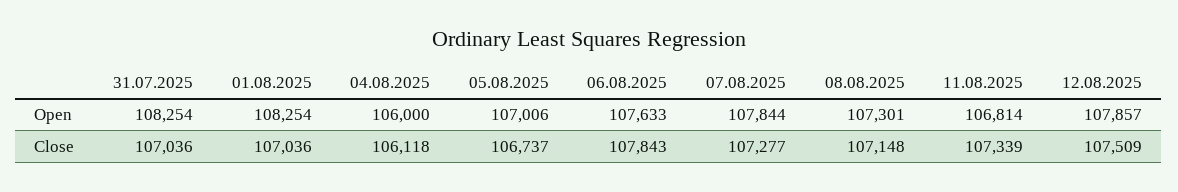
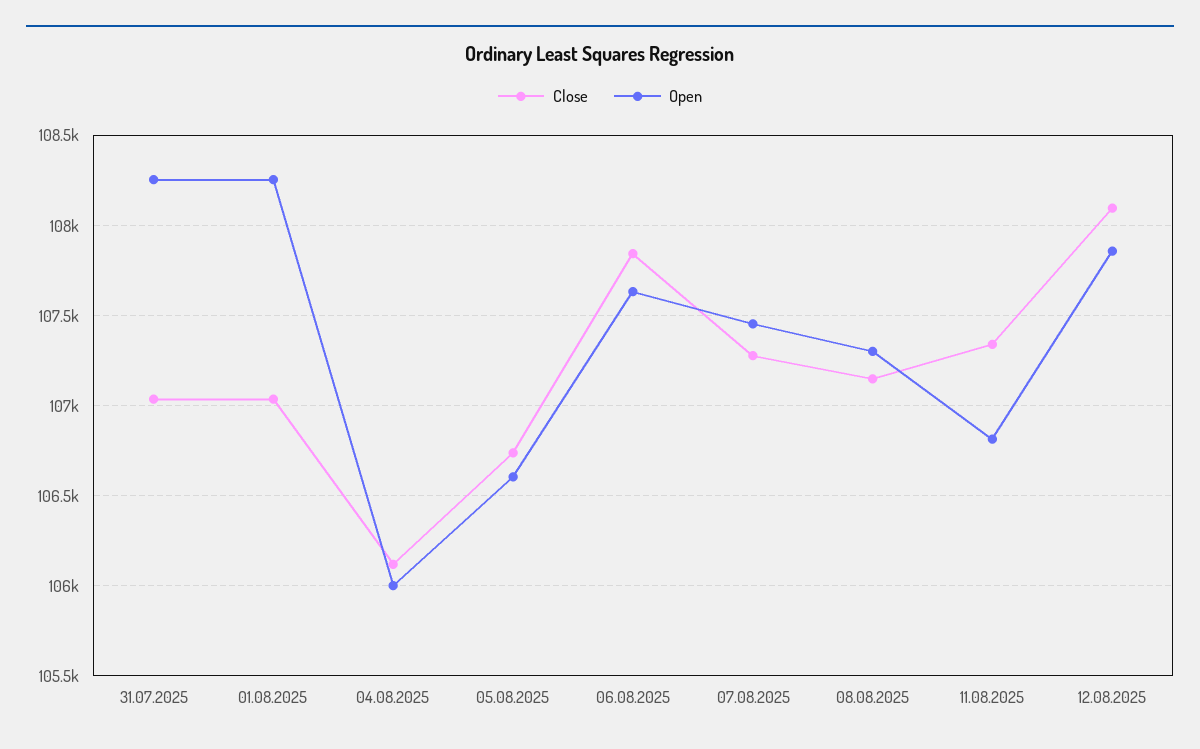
Open, 05.08.2025: 107006 -> 106600
Open, 07.08.2025: 107844 -> 107450
Close, 12.08.2025: 107509 -> 108100

